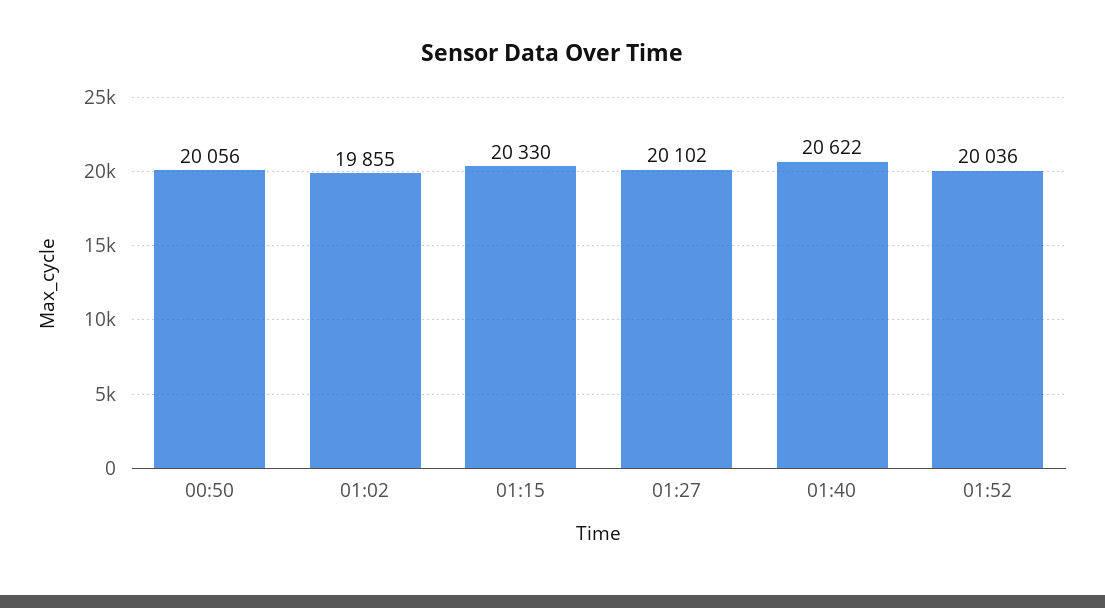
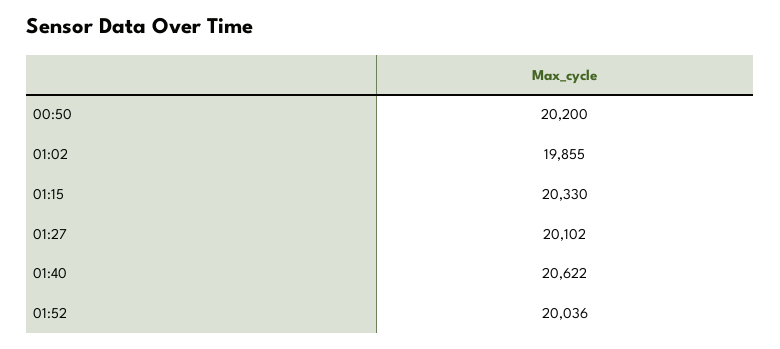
00:50: 20056 -> 20200

